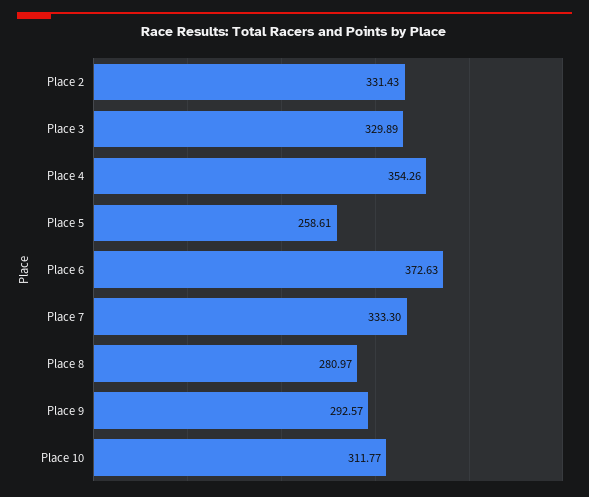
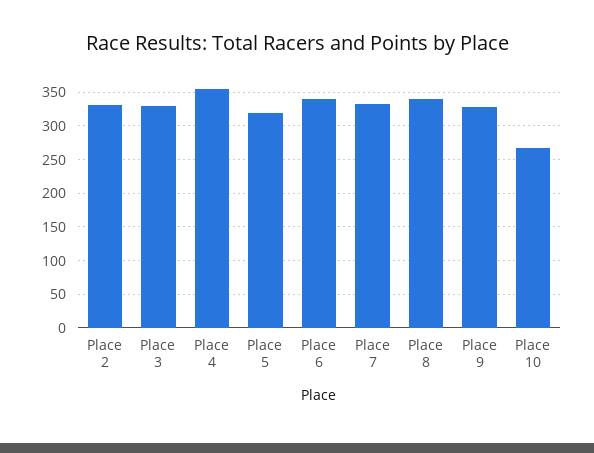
Place 5: 258.61 -> 320
Place 6: 372.63 -> 340
Place 8: 280.97 -> 340
Place 9: 292.57 -> 330
Place 10: 311.77 -> 270

